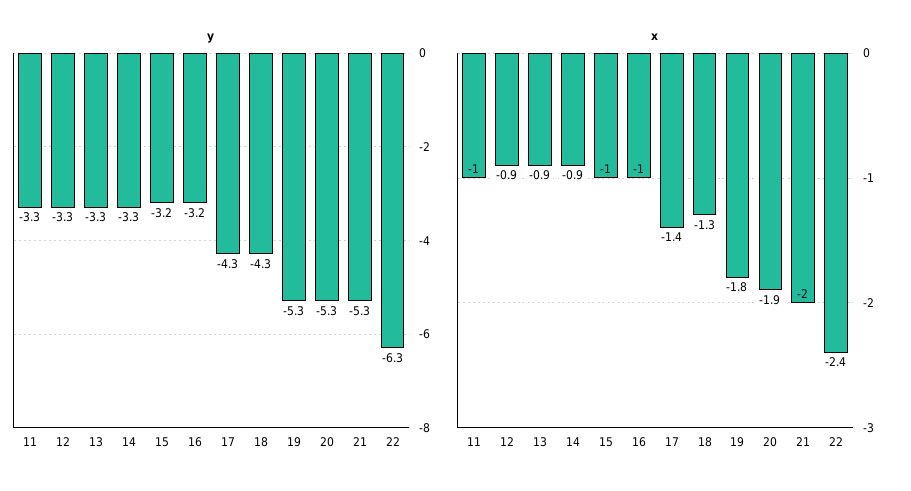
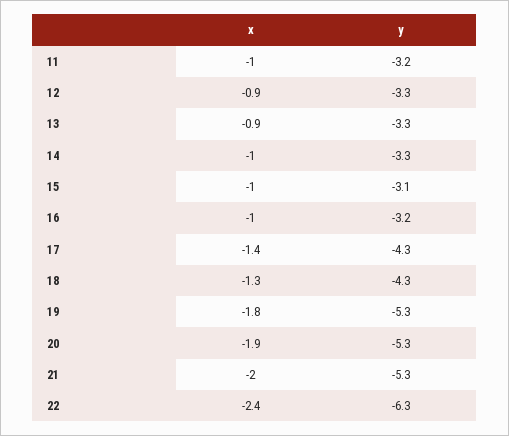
y, 11: -3.3 -> -3.2
y, 15: -3.2 -> -3.1
x, 14: -0.9 -> -1

